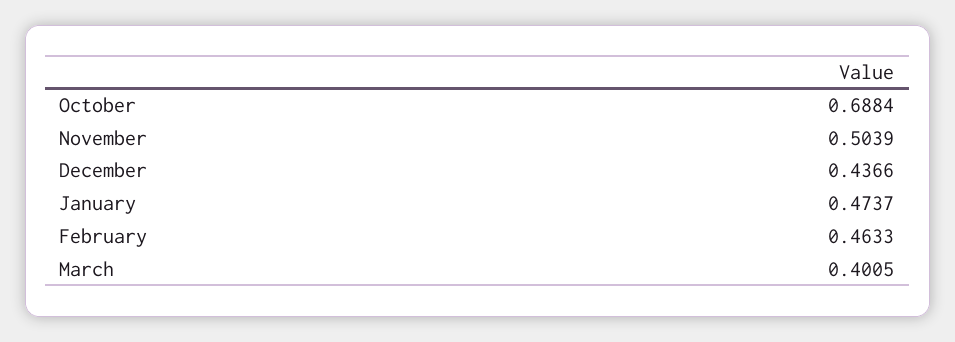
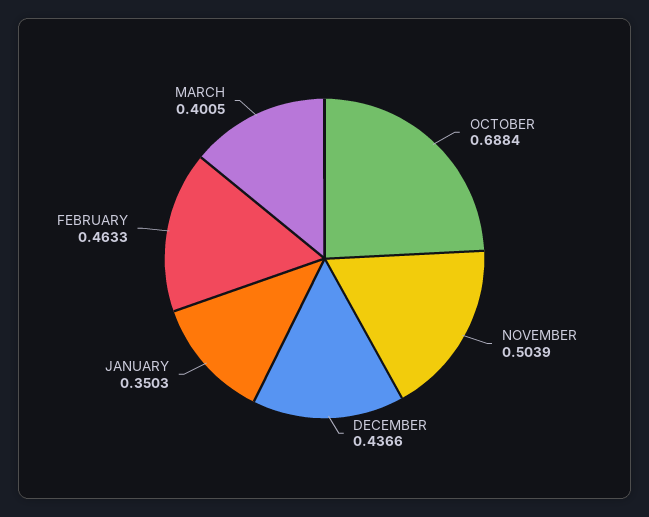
January: 0.4737 -> 0.3503

